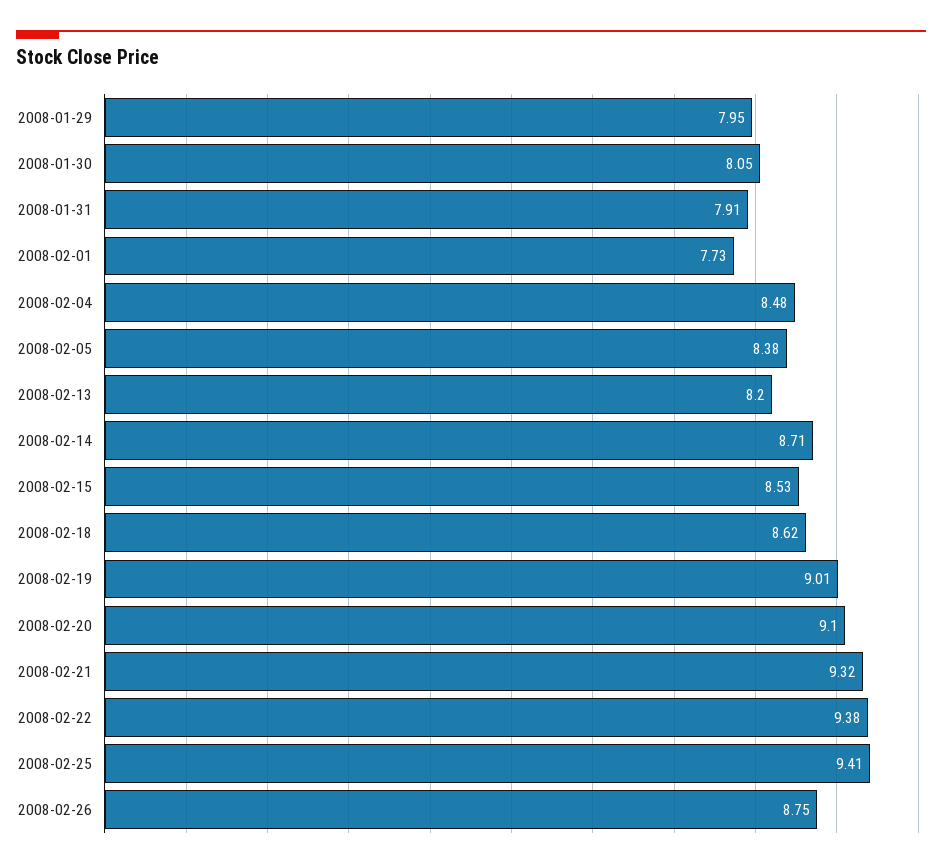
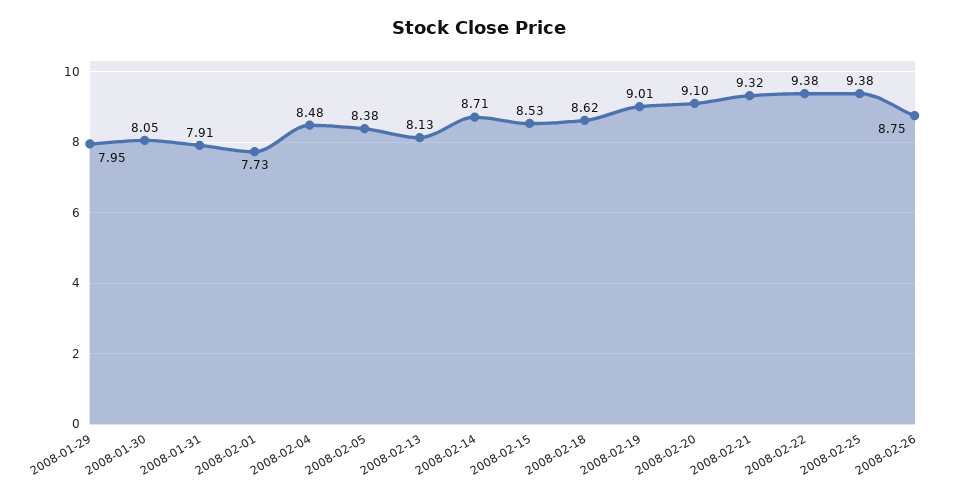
2008-02-13: 8.2 -> 8.13
2008-02-25: 9.41 -> 9.38

